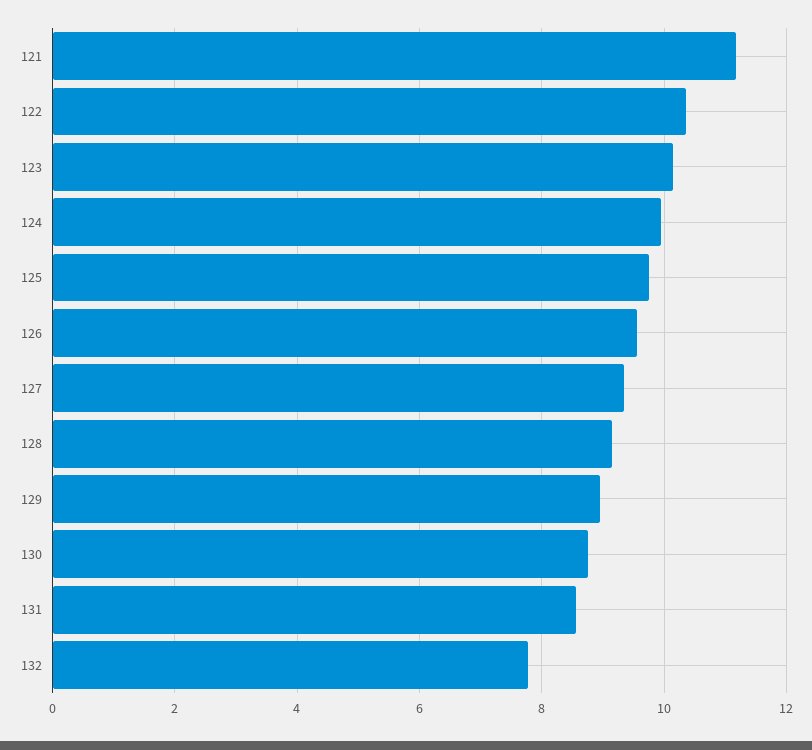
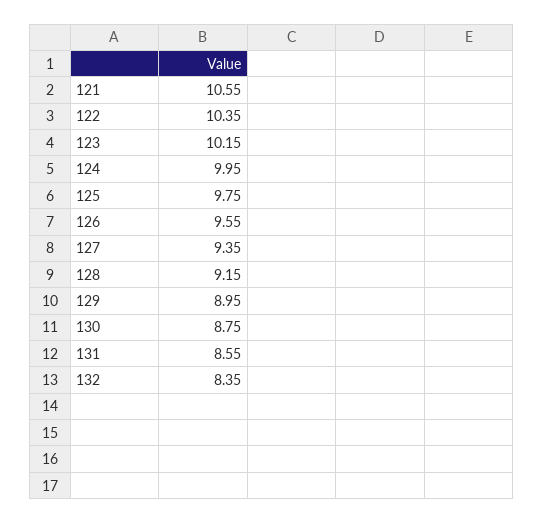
121: 11.2 -> 10.55
132: 7.8 -> 8.35

